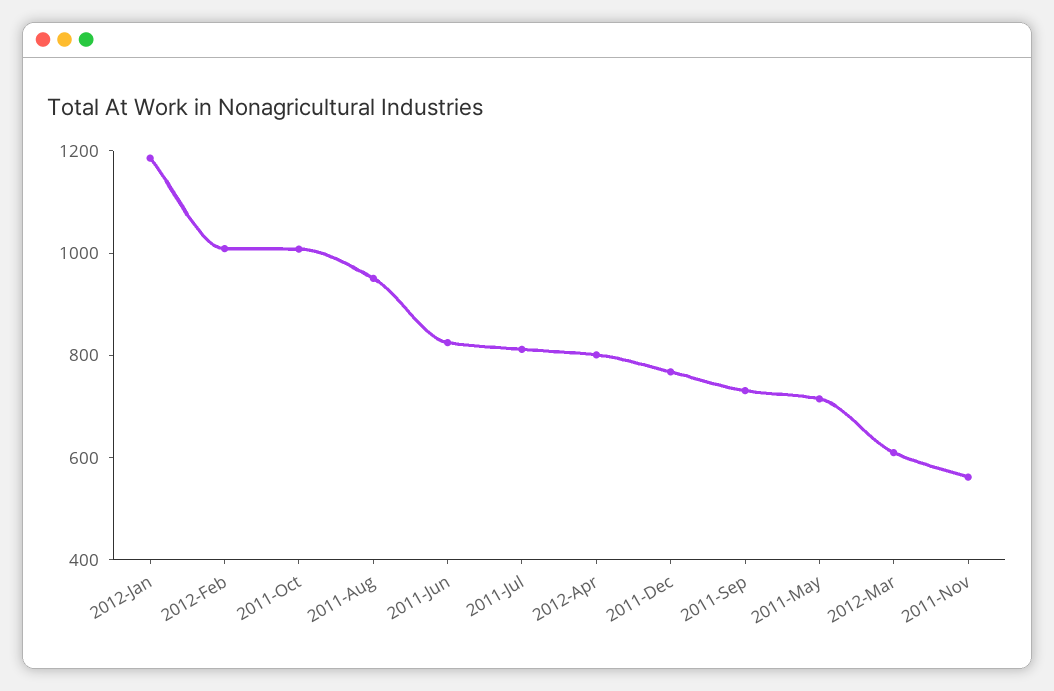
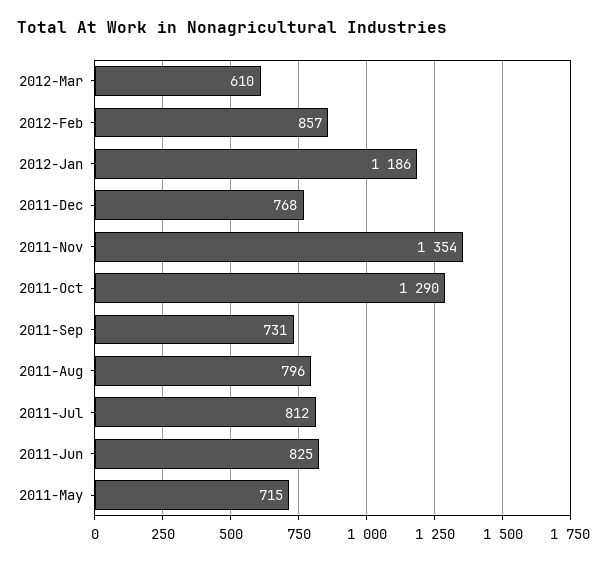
2012-Feb: 1000 -> 857
2011-Oct: 1000 -> 1290
2011-Aug: 950 -> 796
2012-Apr: 800 -> none
2011-Nov: 550 -> 1354

